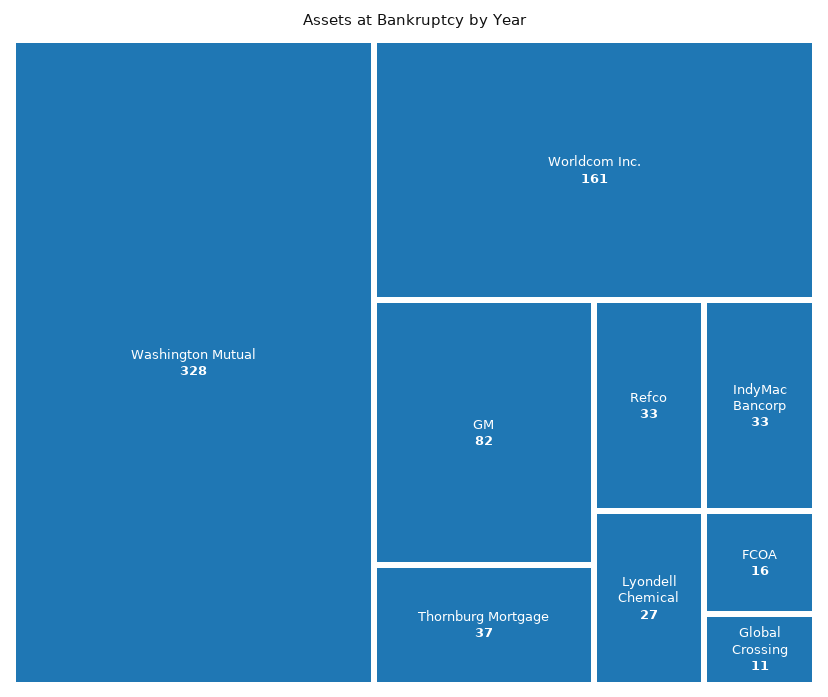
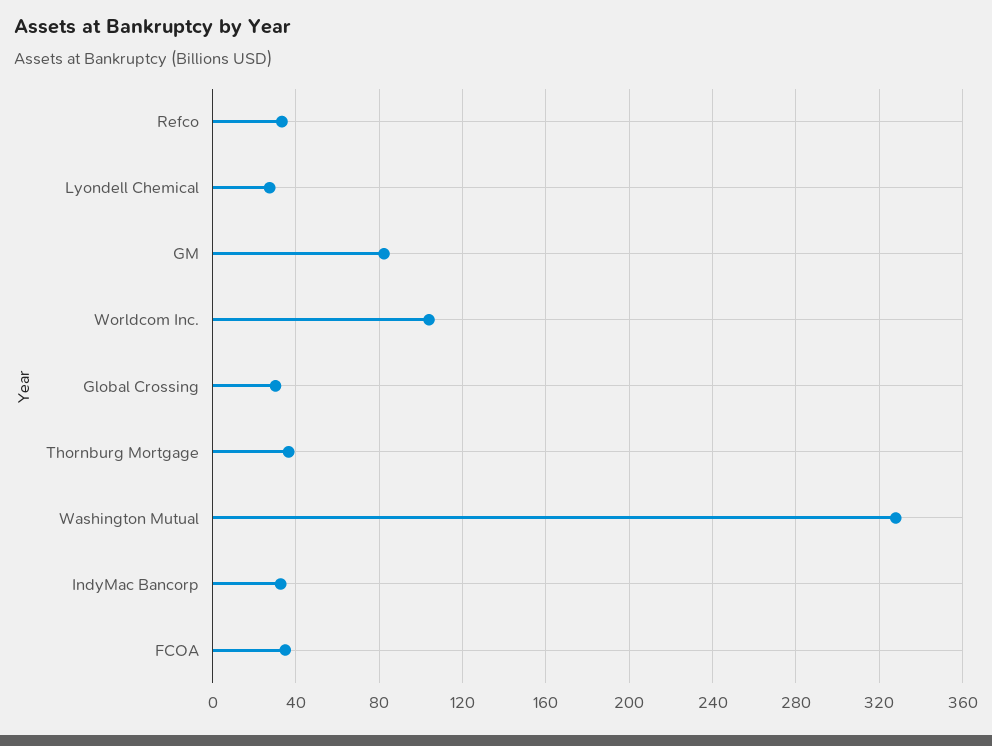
Worldcom Inc.: 161 -> 105
FCOA: 16 -> 35
Global Crossing: 11 -> 30

